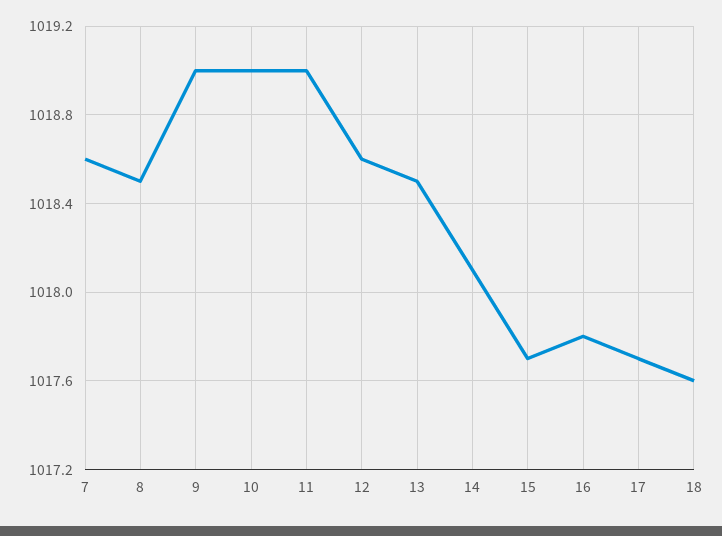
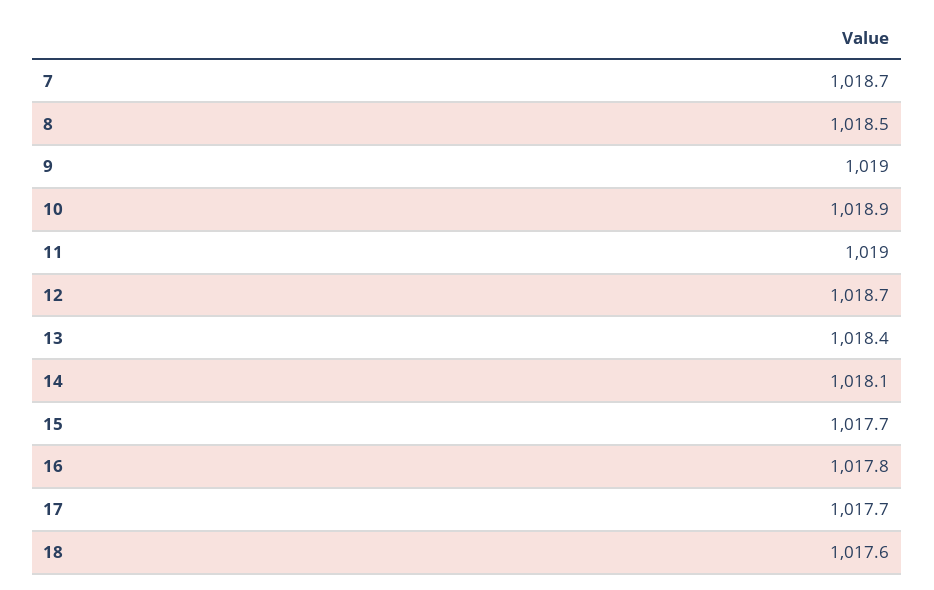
7: 1018.6 -> 1018.7
10: 1019 -> 1018.9
12: 1018.6 -> 1018.7
13: 1018.5 -> 1018.4

